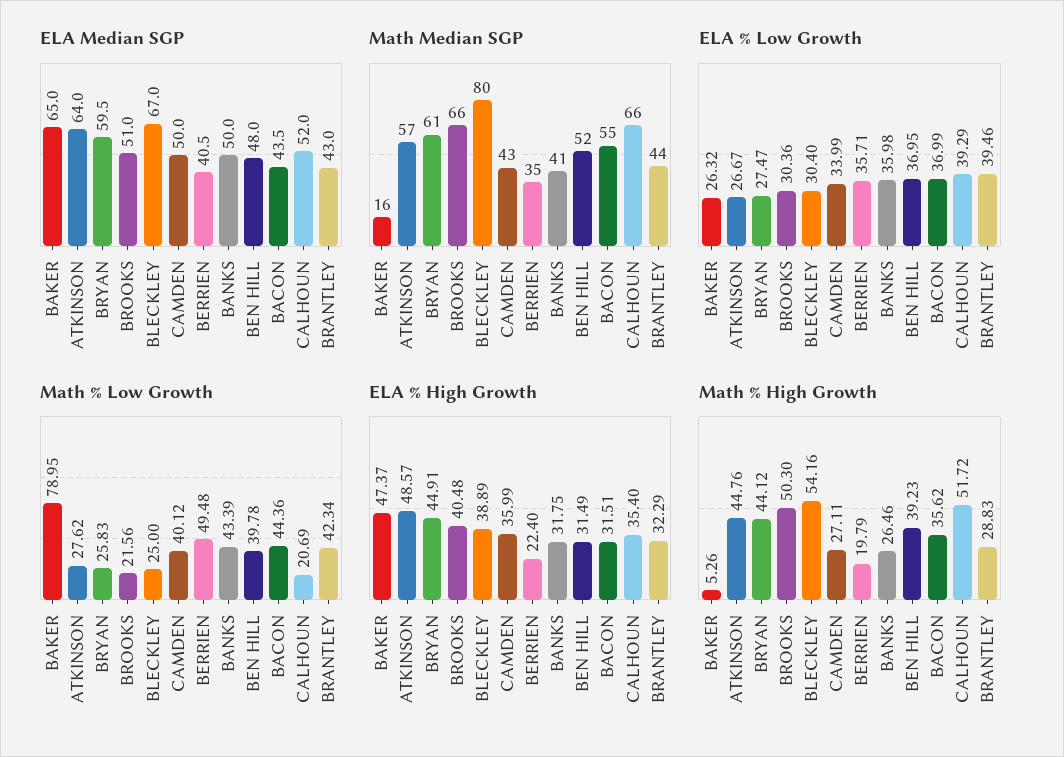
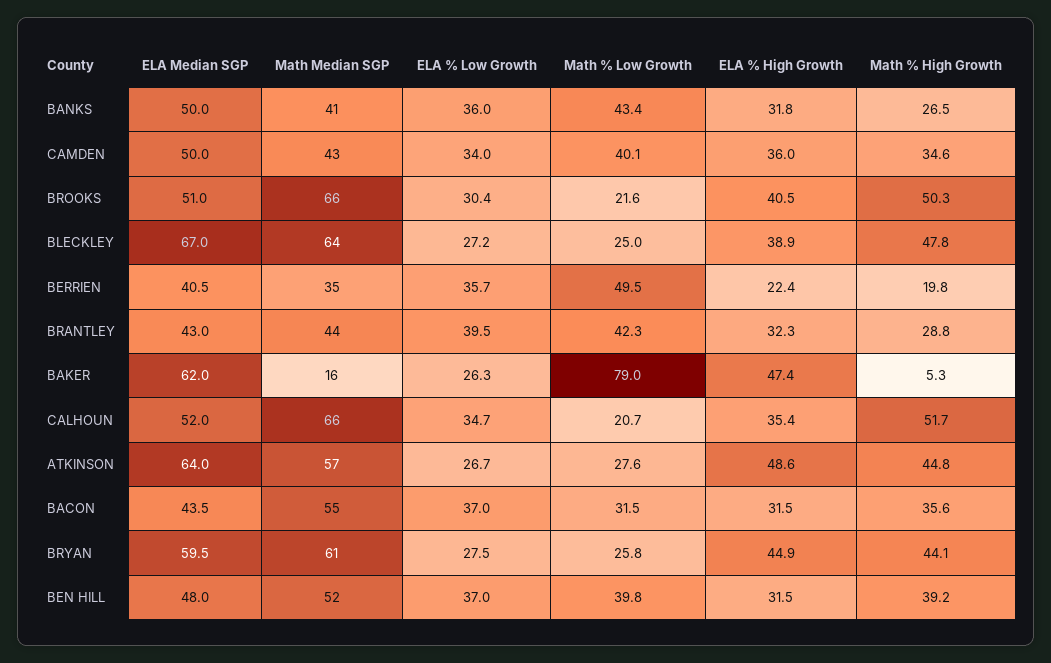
ELA Median SGP, BAKER: 65 -> 62
Math Median SGP, BLECKLEY: 80 -> 64
ELA % Low Growth, BLECKLEY: 30.4 -> 27.2
ELA % Low Growth, CALHOUN: 39.29 -> 34.7
Math % Low Growth, BACON: 44.36 -> 31.5
Math % High Growth, BLECKLEY: 54.16 -> 47.8
Math % High Growth, CAMDEN: 27.11 -> 34.6

